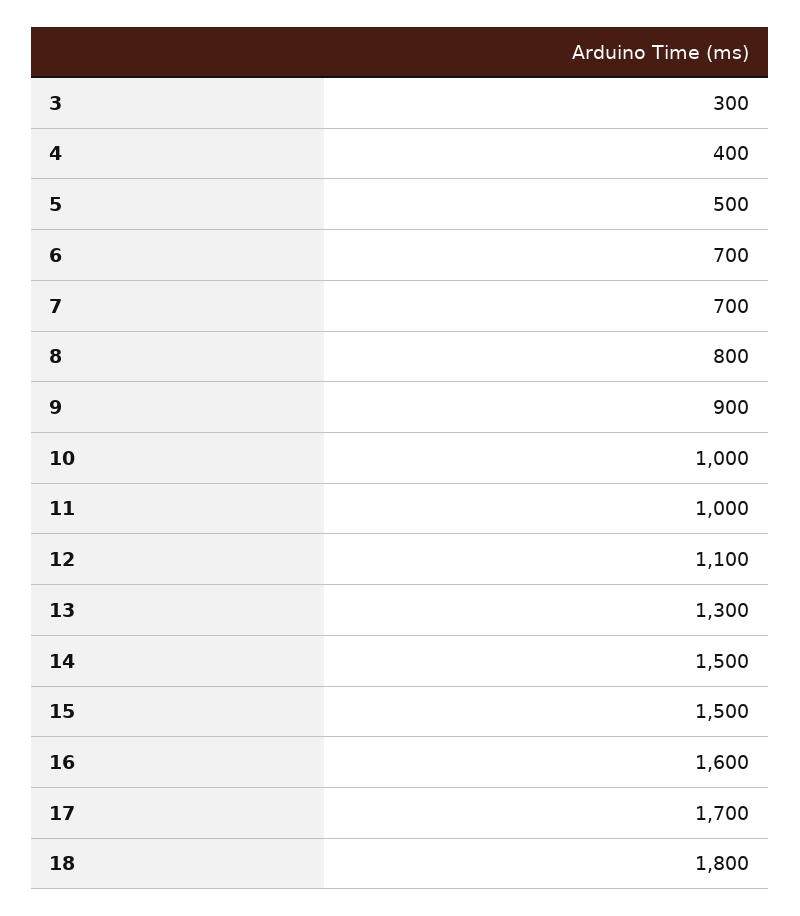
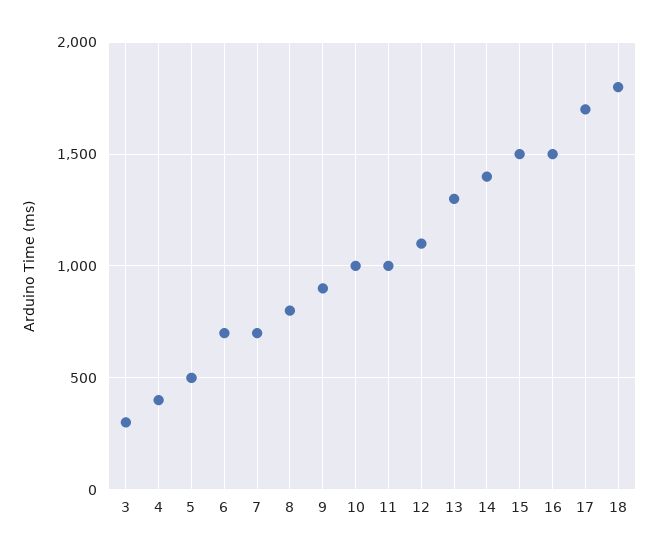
14: 1500 -> 1400
16: 1600 -> 1500

